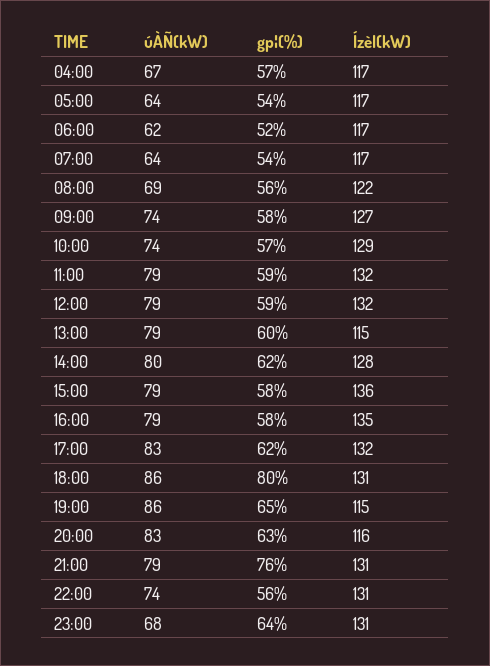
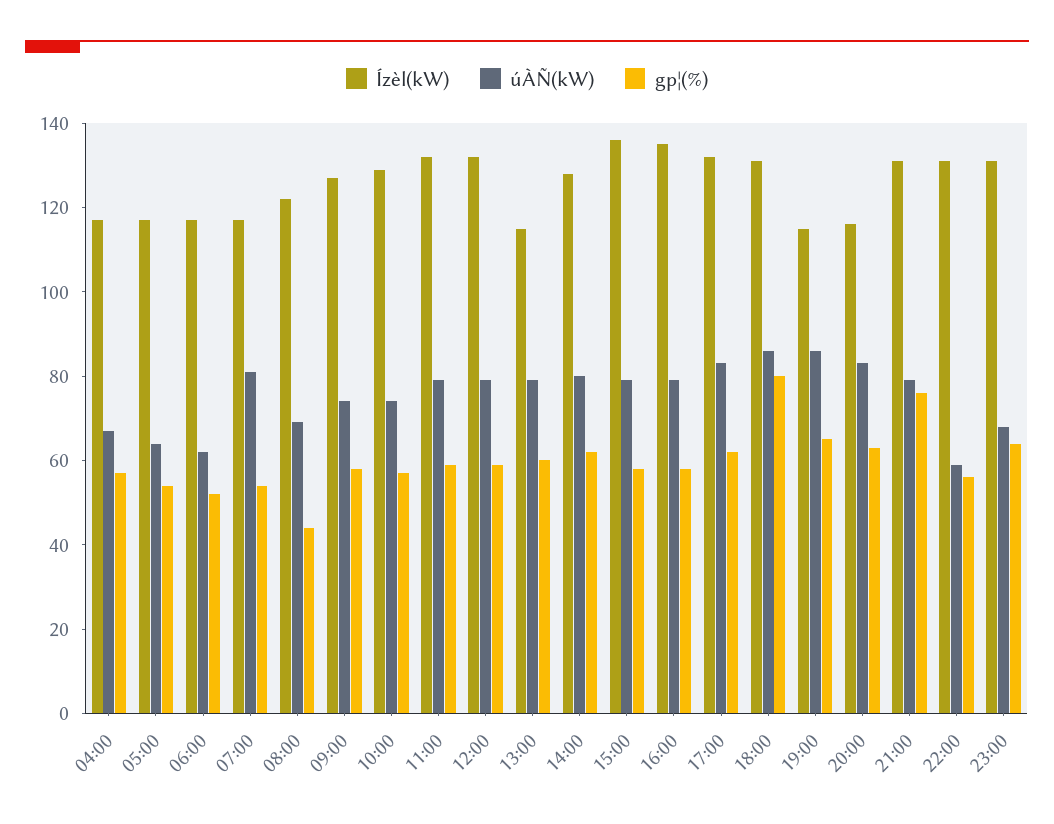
úÀÑ(kW), 07:00: 64 -> 80
gp¦(%), 08:00: 56 -> 45
úÀÑ(kW), 22:00: 74 -> 60

